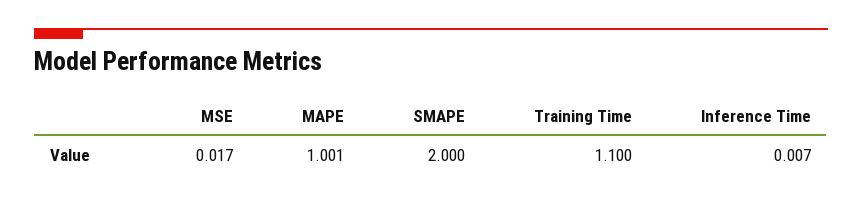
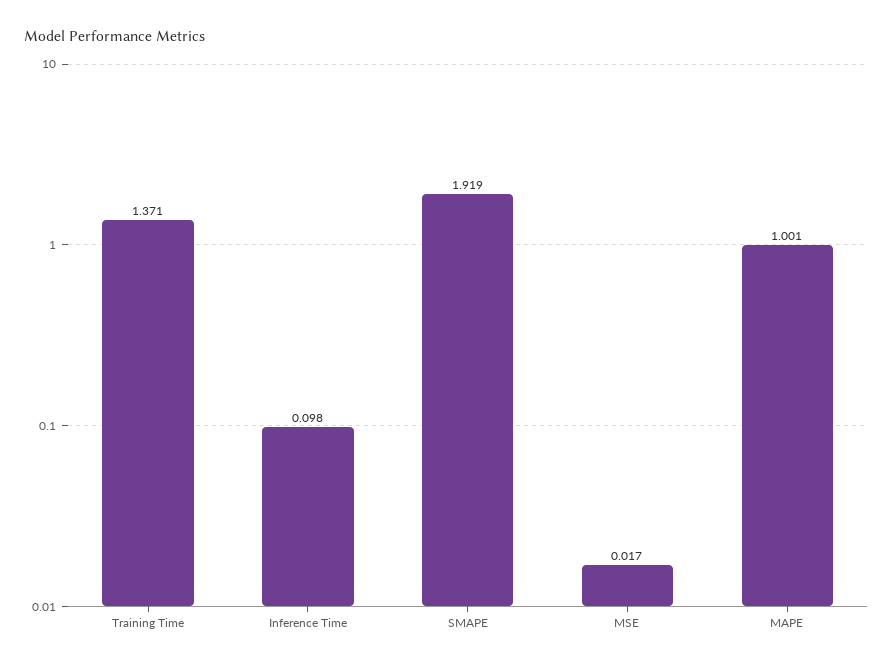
SMAPE: 2 -> 1.919
Training Time: 1.1 -> 1.371
Inference Time: 0.007 -> 0.098

